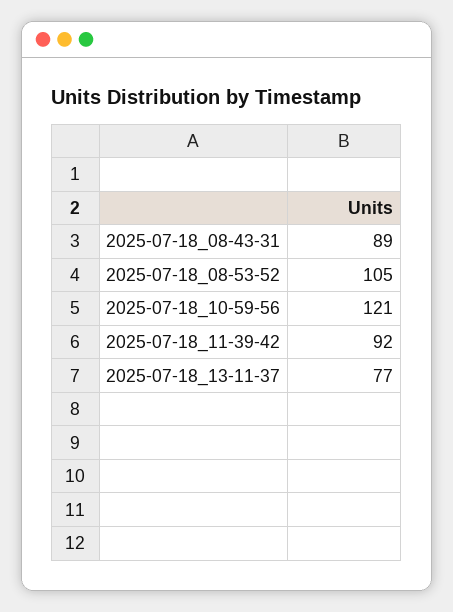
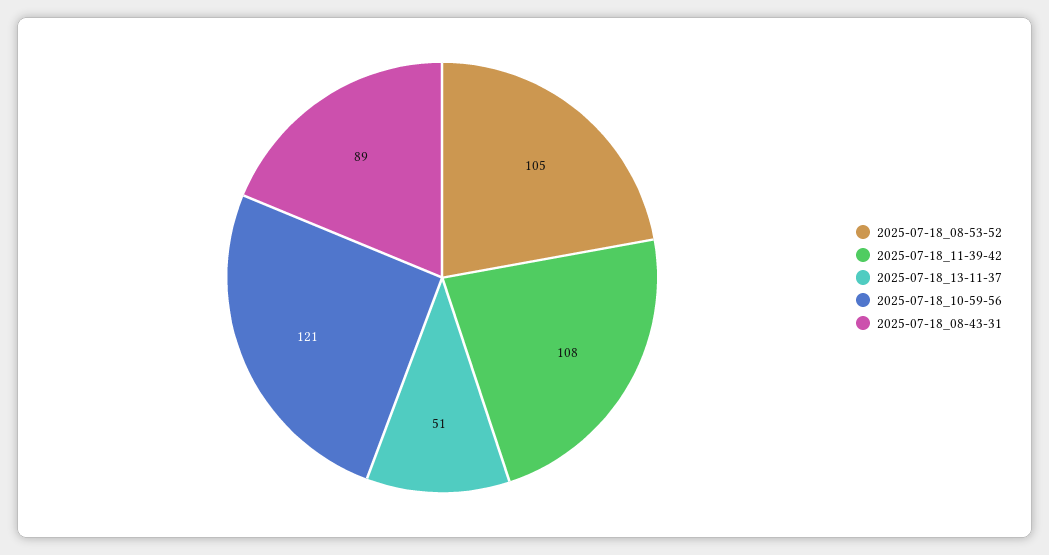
2025-07-18_11-39-42: 92 -> 108
2025-07-18_13-11-37: 77 -> 51

